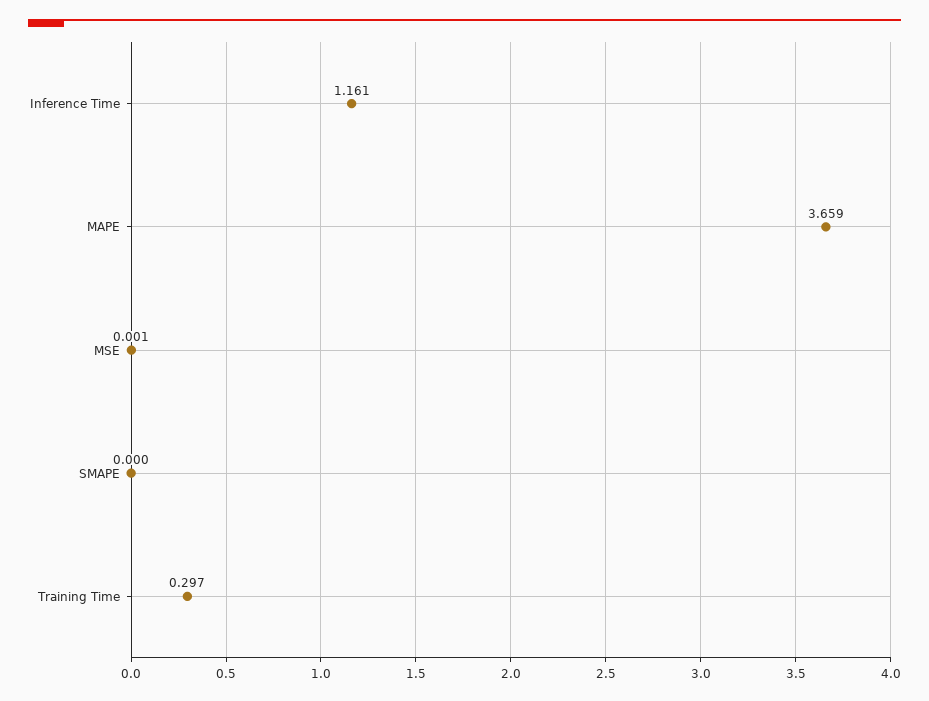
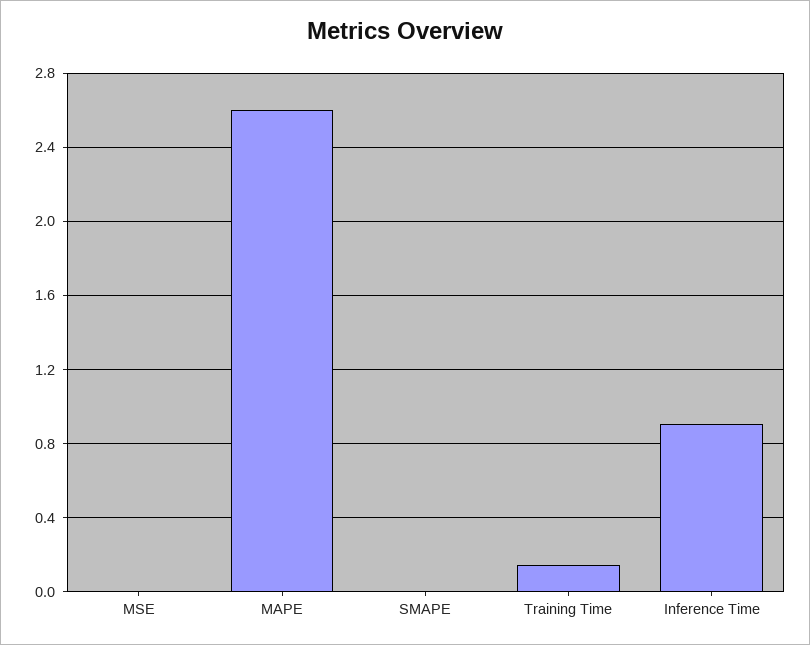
Inference Time: 1.161 -> 0.9
MAPE: 3.659 -> 2.6
Training Time: 0.297 -> 0.15

